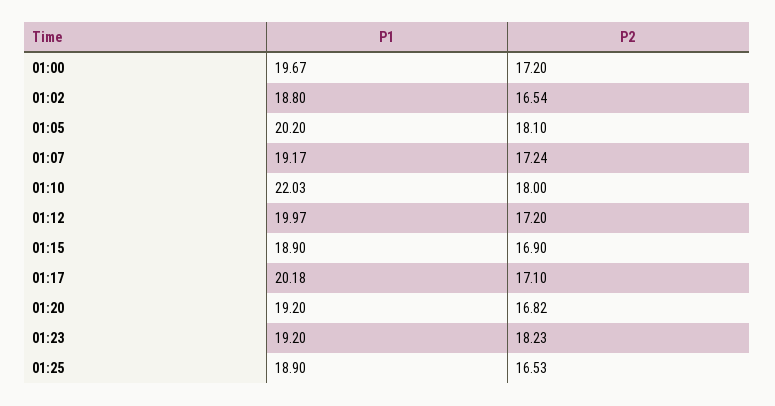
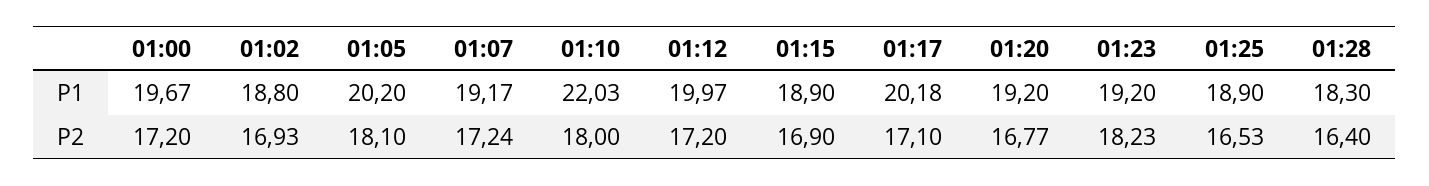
P2, 01:02: 16.54 -> 16.93
P2, 01:20: 16.82 -> 16.77
P1, 01:28: none -> 18.3
P2, 01:28: none -> 16.4

